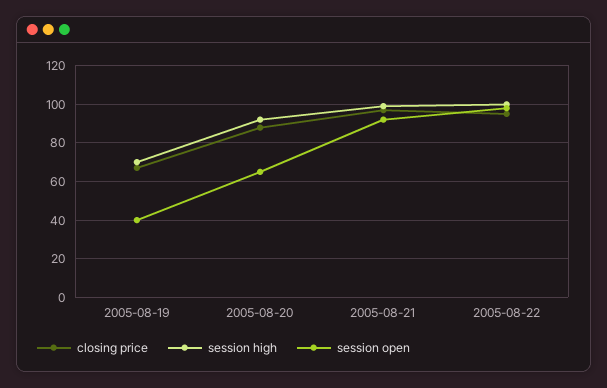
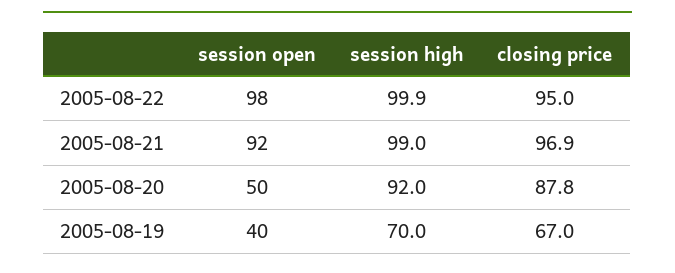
session open, 2005-08-20: 65 -> 50

